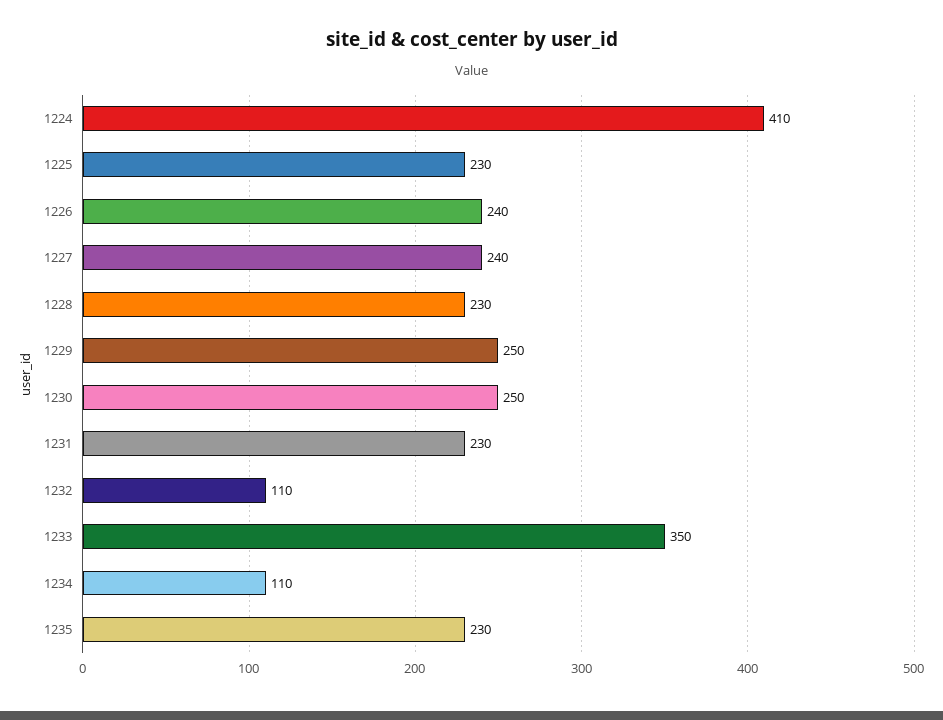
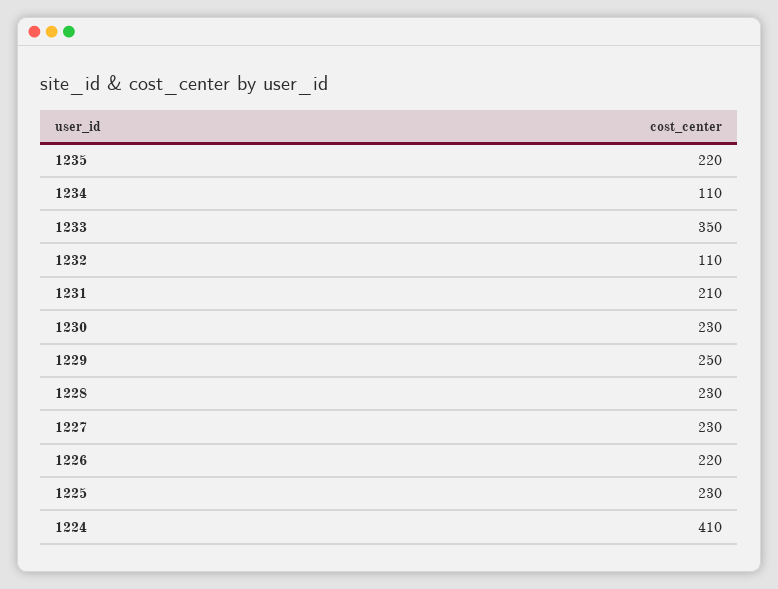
1226: 240 -> 220
1227: 240 -> 230
1230: 250 -> 230
1231: 230 -> 210
1235: 230 -> 220

